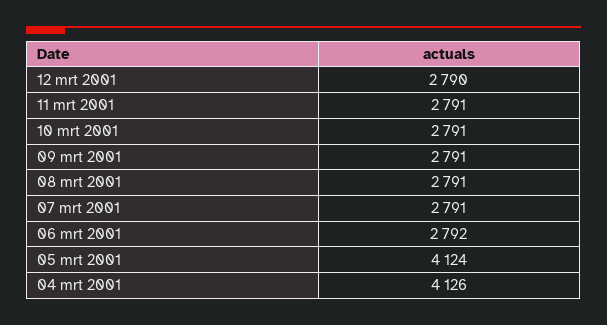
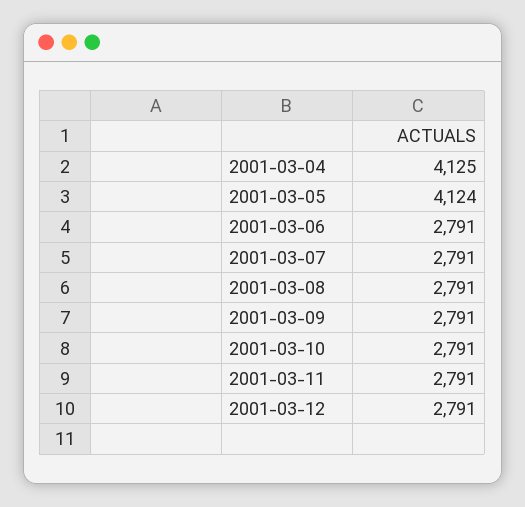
12 mrt 2001: 2790 -> 2791
06 mrt 2001: 2792 -> 2791
04 mrt 2001: 4126 -> 4125

